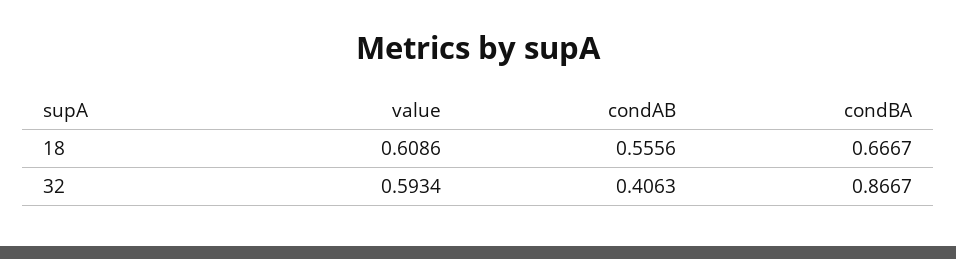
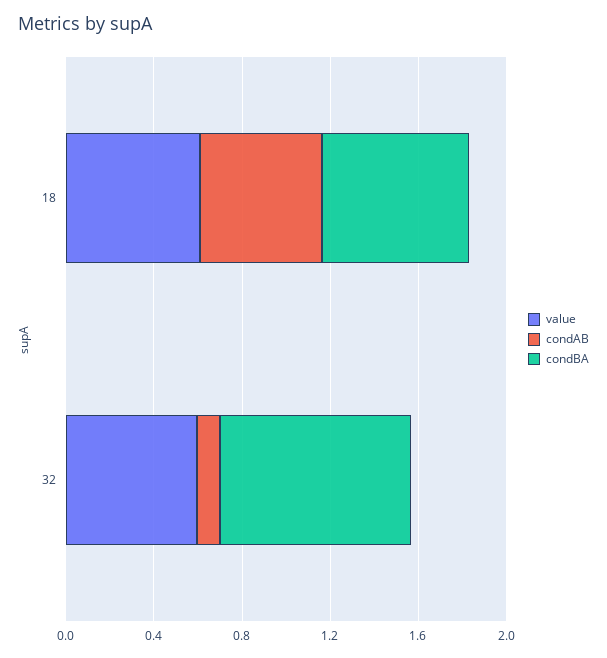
condAB, 32: 0.4063 -> 0.1

